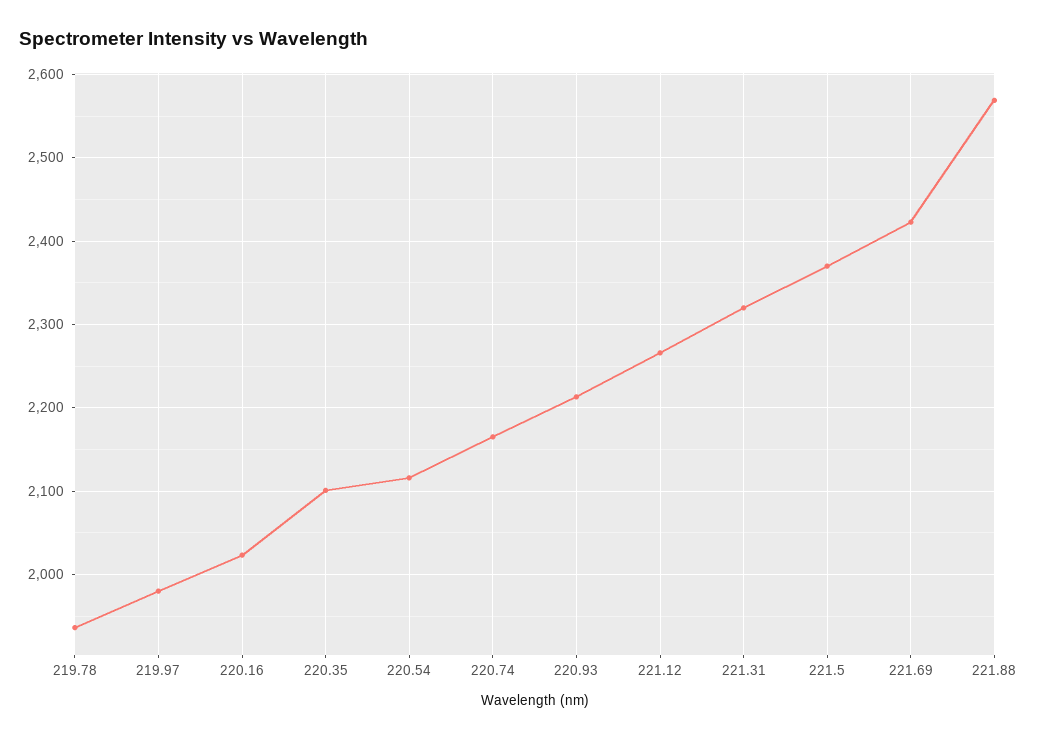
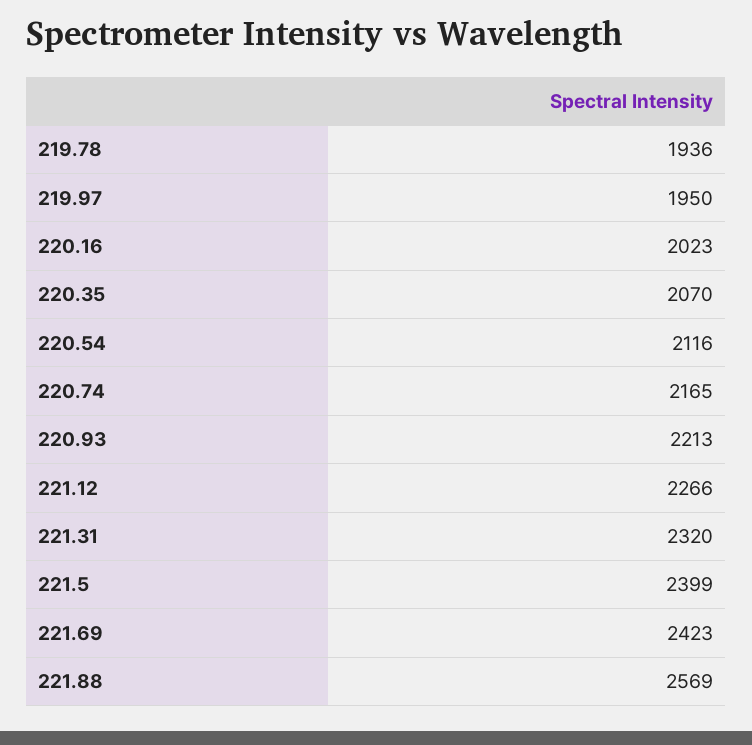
219.97: 1980 -> 1950
220.35: 2100 -> 2070
221.5: 2370 -> 2399

